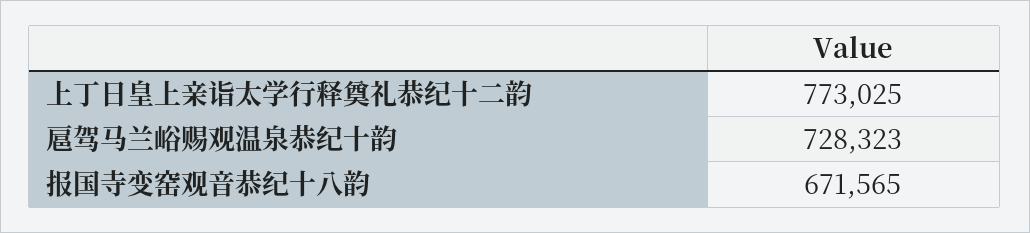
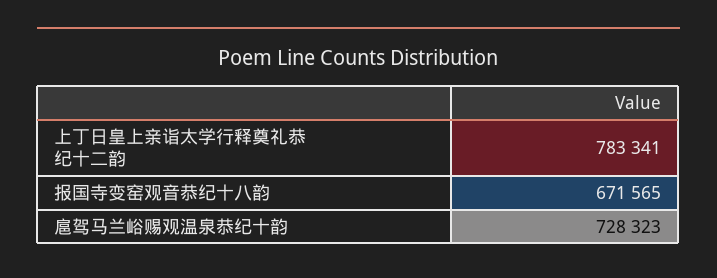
上丁日皇上亲诣太学行释奠礼恭纪十二韵: 773025 -> 783341

